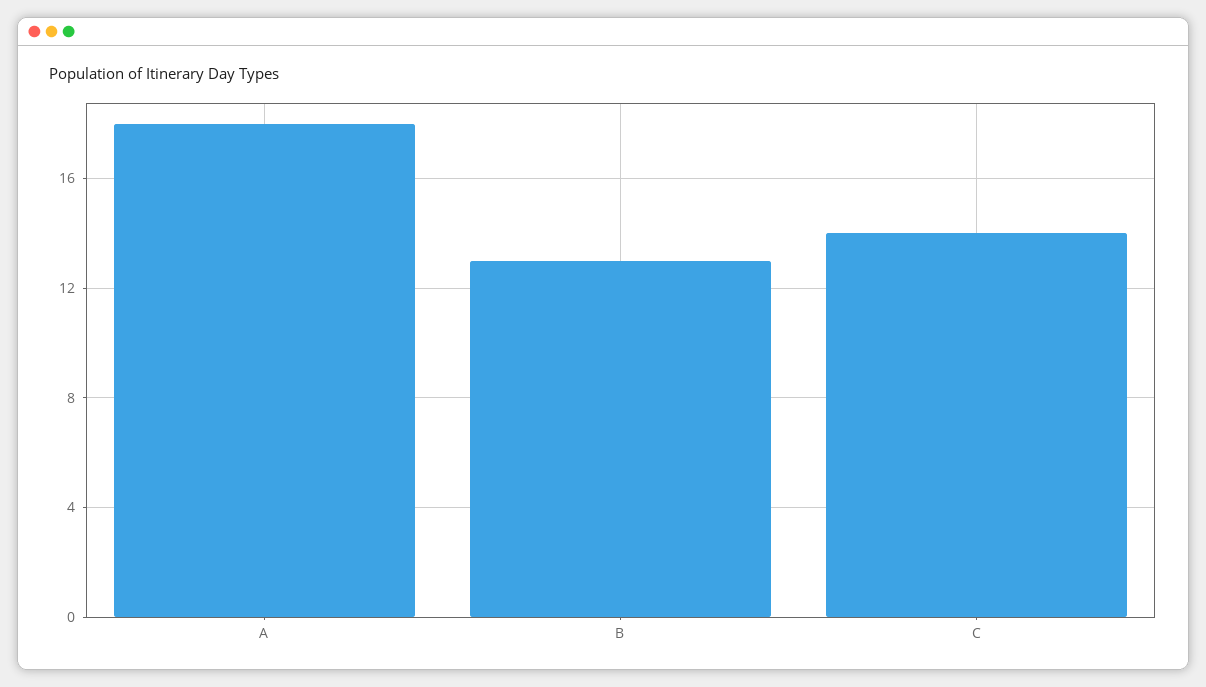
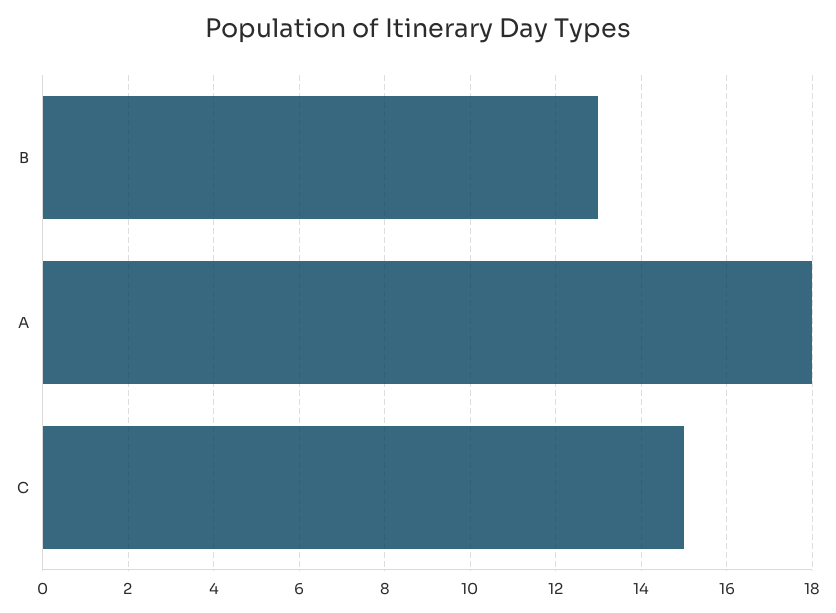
C: 14 -> 15

